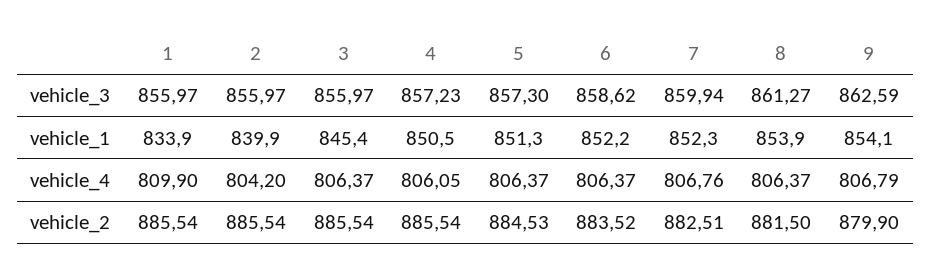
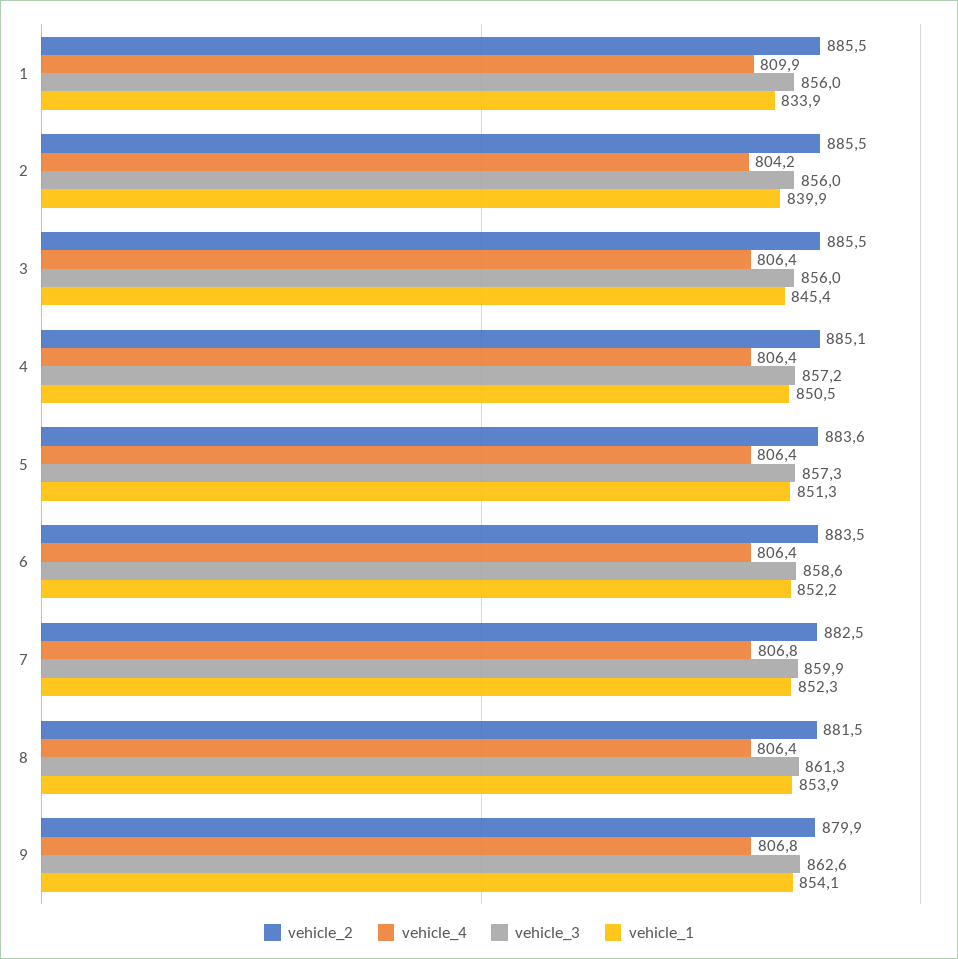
vehicle_4, 4: 806.05 -> 806.4
vehicle_2, 4: 885.54 -> 885.1
vehicle_2, 5: 884.53 -> 883.6

